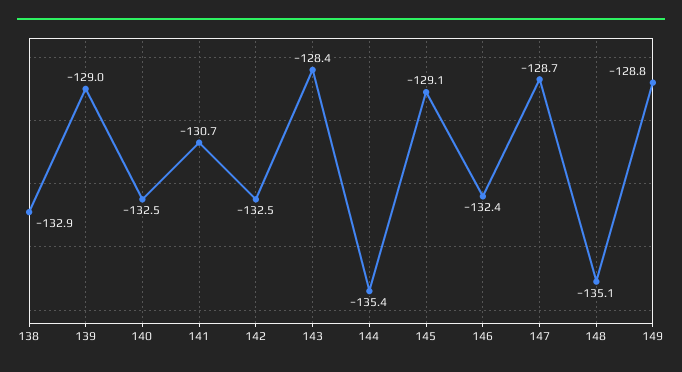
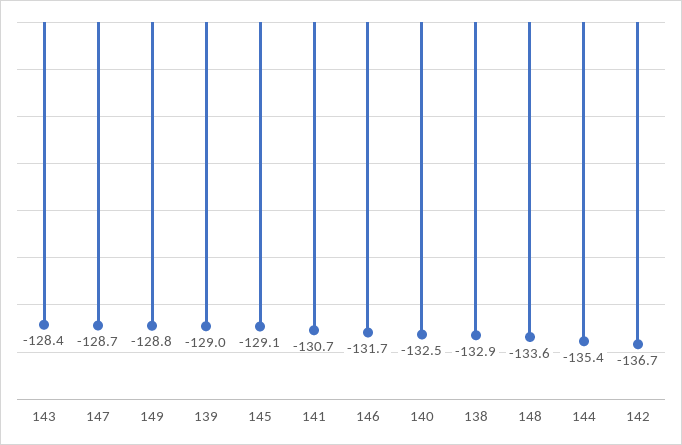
142: -132.5 -> -136.7
146: -132.4 -> -131.7
148: -135.1 -> -133.6

